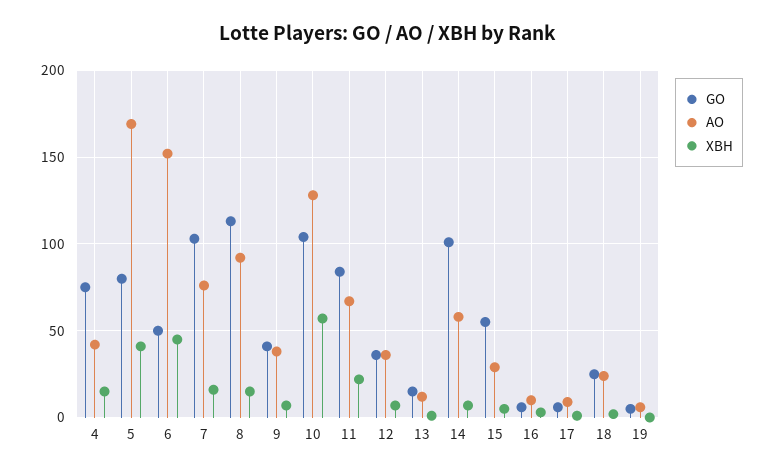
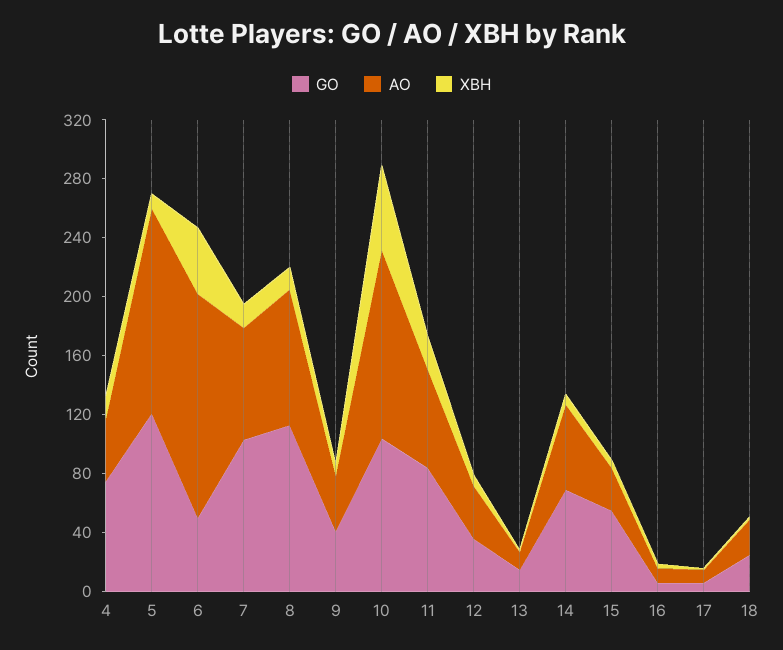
GO, 5: 80 -> 120
AO, 5: 170 -> 140
XBH, 5: 40 -> 10
GO, 14: 100 -> 70
GO, 19: 5 -> none
AO, 19: 5 -> none
XBH, 19: 0 -> none

